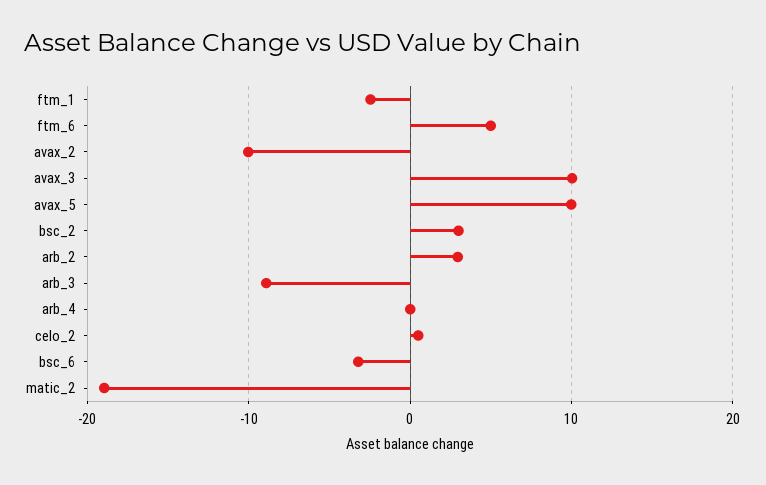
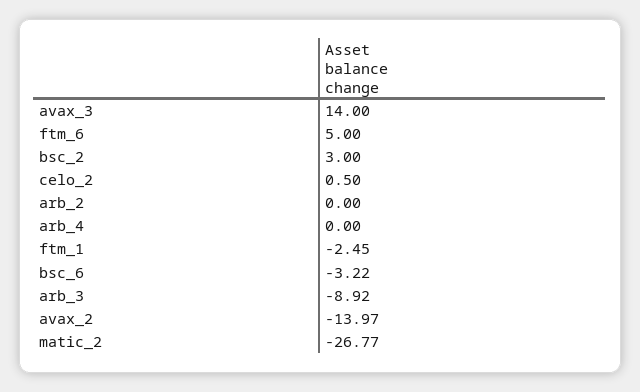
avax_2: -10 -> -13.97
avax_3: 10 -> 14
avax_5: 10 -> none
arb_2: 3 -> 0
matic_2: -19 -> -26.77

